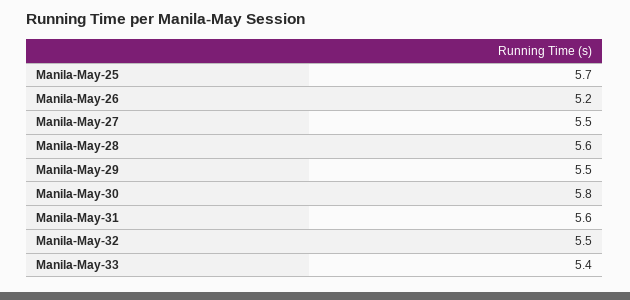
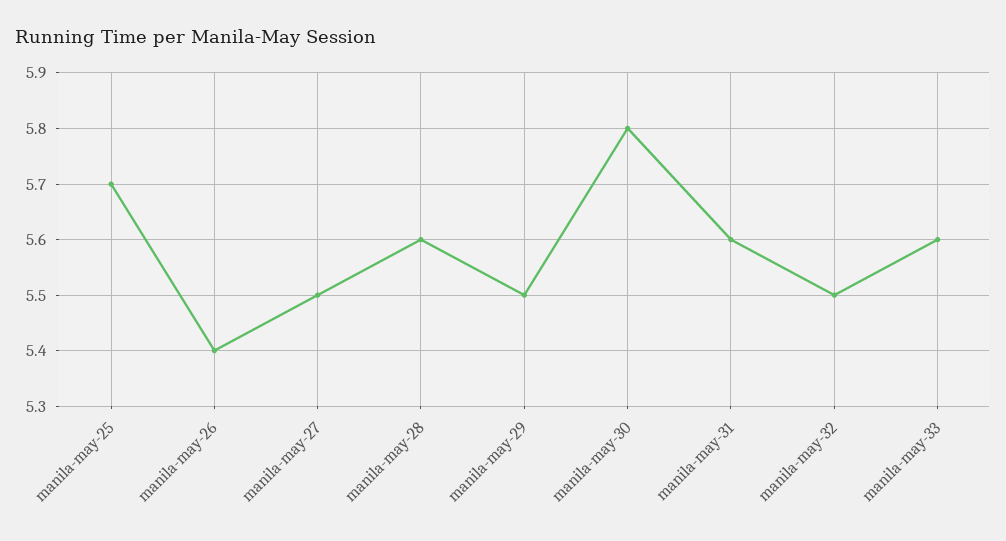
Manila-May-26: 5.2 -> 5.4
Manila-May-33: 5.4 -> 5.6

